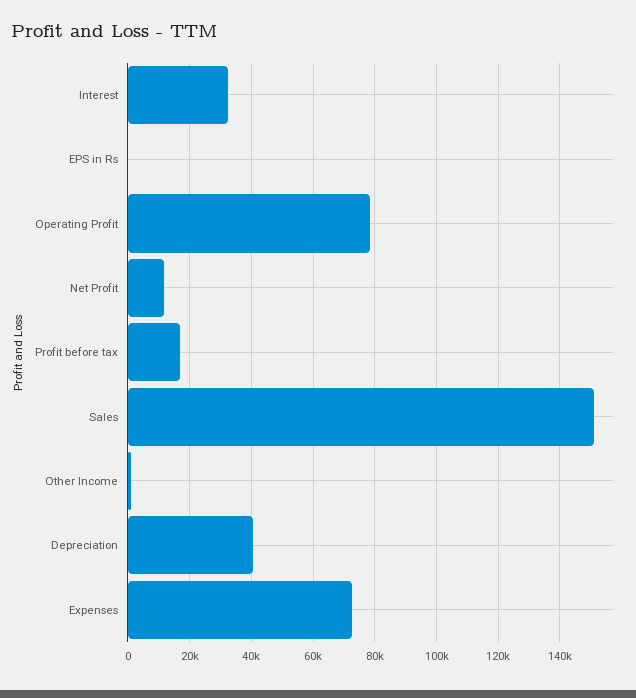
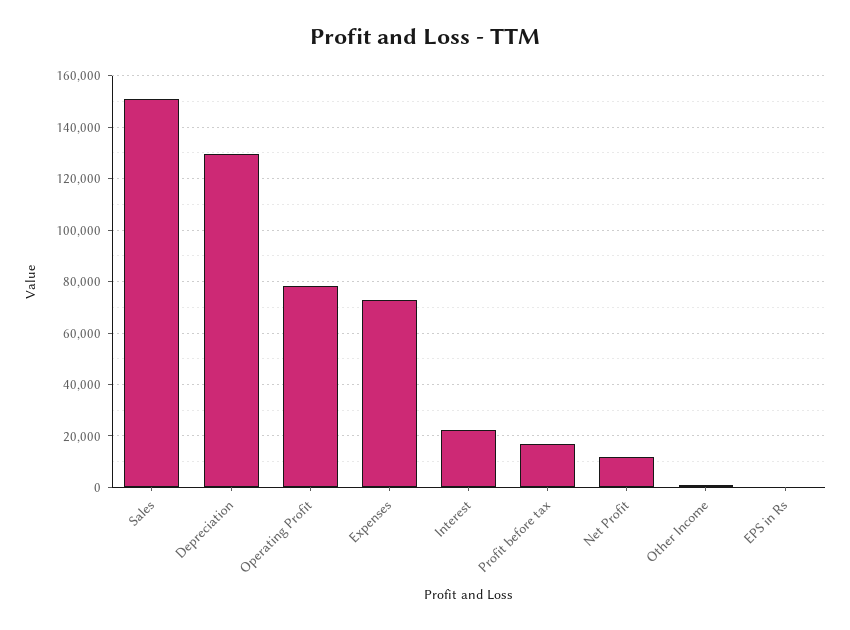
Interest: 32000 -> 22500
Depreciation: 40000 -> 130000

